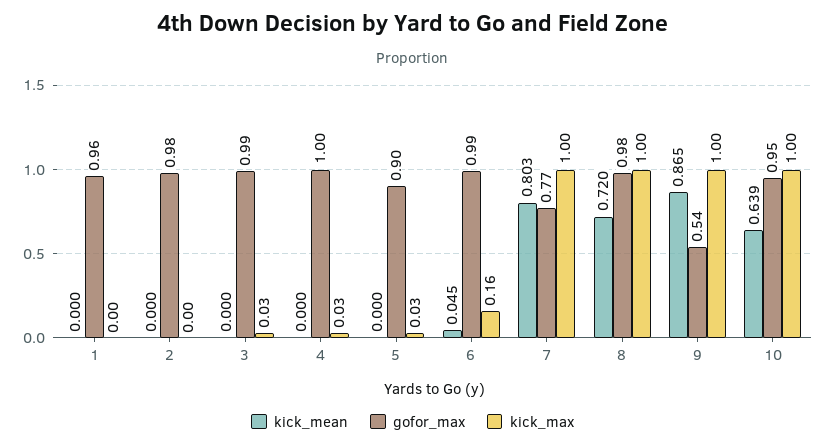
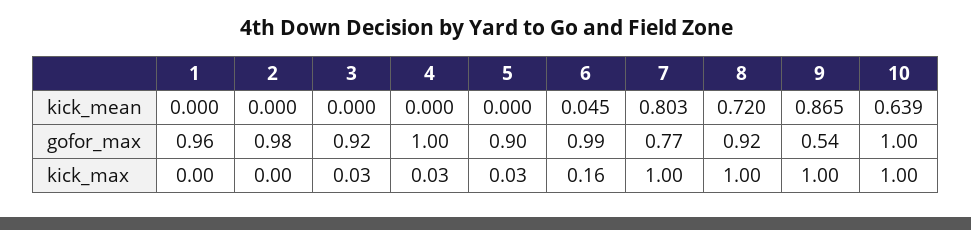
gofor_max, 3: 0.99 -> 0.92
gofor_max, 8: 0.98 -> 0.92
gofor_max, 10: 0.95 -> 1

